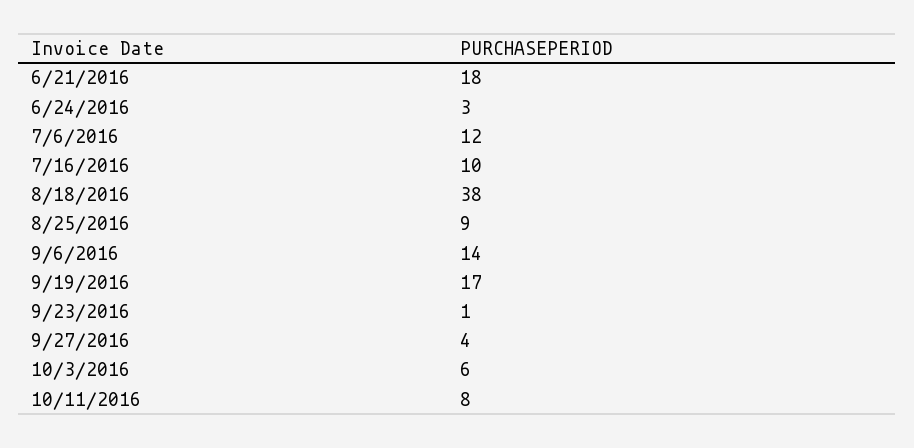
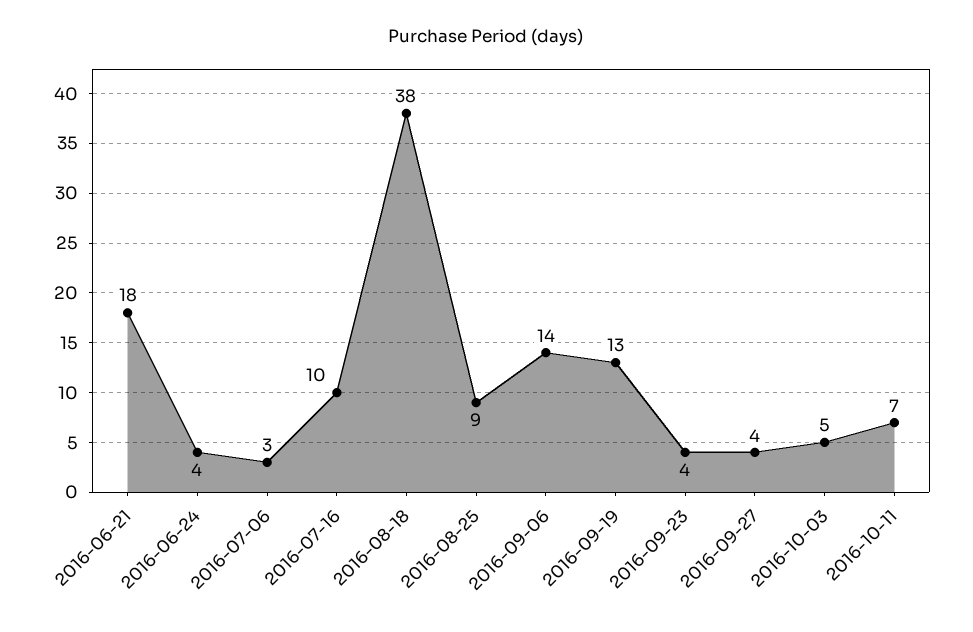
6/24/2016: 3 -> 4
7/6/2016: 12 -> 3
9/19/2016: 17 -> 13
9/23/2016: 1 -> 4
10/3/2016: 6 -> 5
10/11/2016: 8 -> 7

